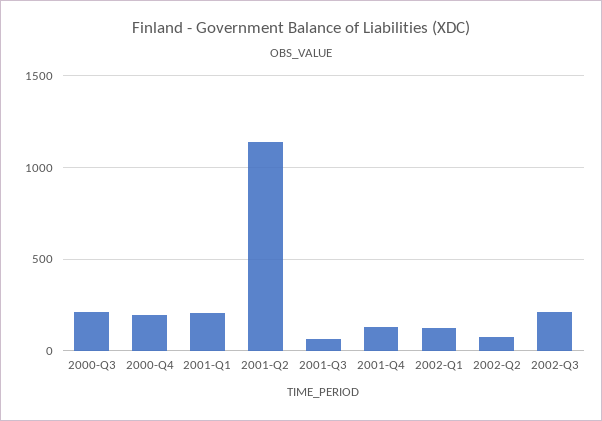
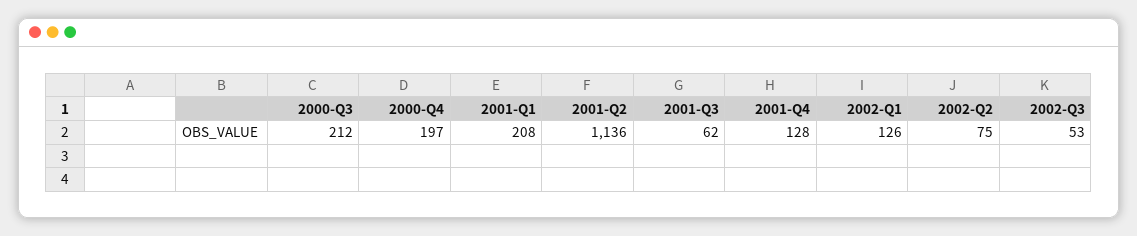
2002-Q3: 200 -> 53

